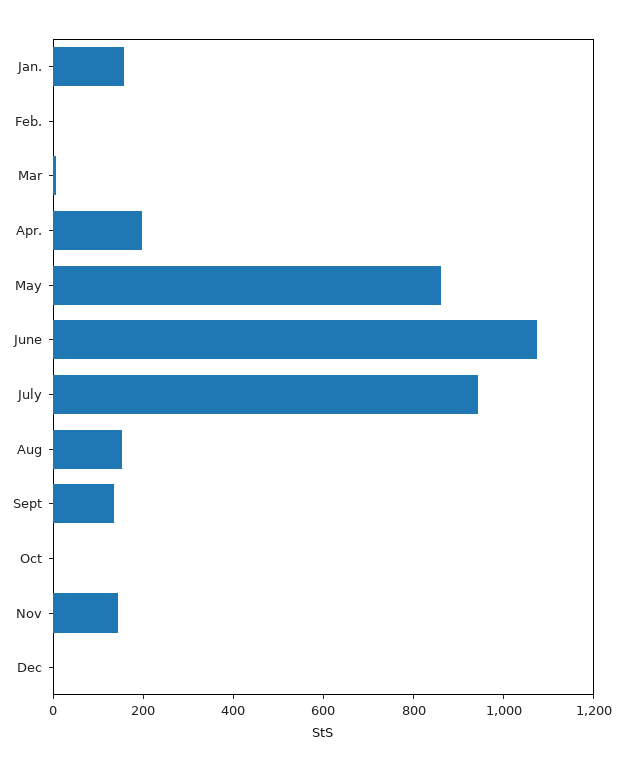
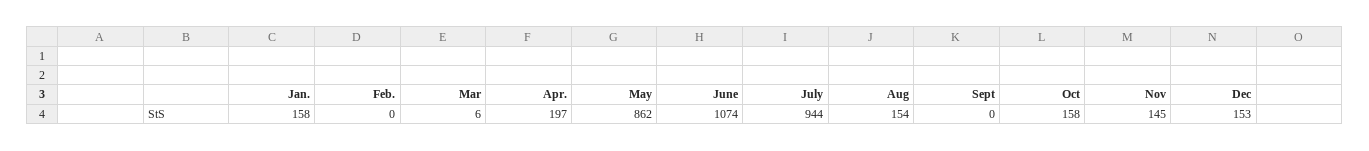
Sept: 150 -> 0
Oct: 0 -> 158
Dec: 0 -> 153

